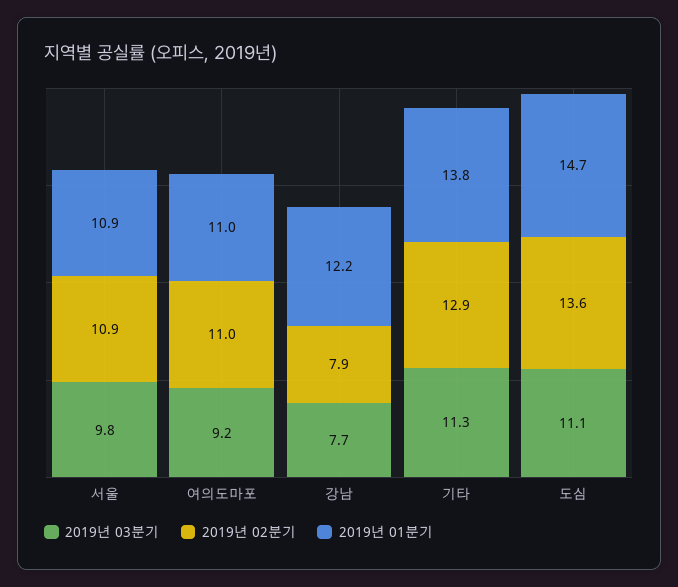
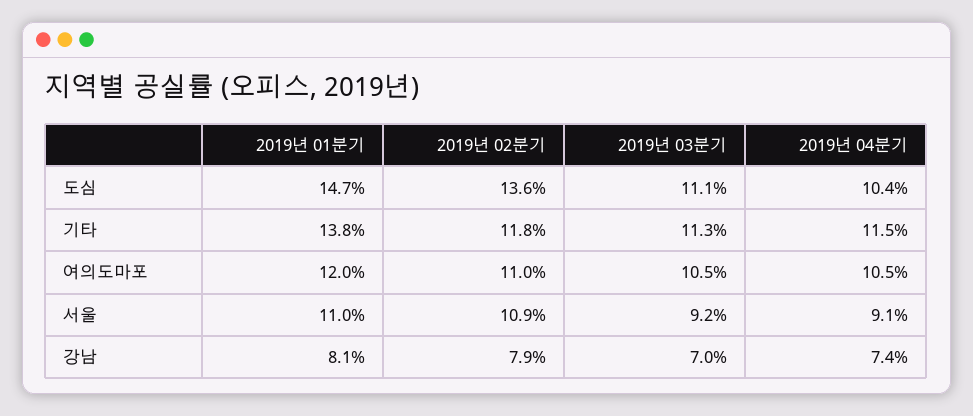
2019년 03분기, 서울: 9.8 -> 9.2
2019년 01분기, 서울: 10.9 -> 11
2019년 03분기, 여의도마포: 9.2 -> 10.5
2019년 01분기, 여의도마포: 11 -> 12
2019년 03분기, 강남: 7.7 -> 7
2019년 01분기, 강남: 12.2 -> 8.1
2019년 02분기, 기타: 12.9 -> 11.8
2019년 04분기, 도심: none -> 10.4
2019년 04분기, 기타: none -> 11.5
2019년 04분기, 여의도마포: none -> 10.5
2019년 04분기, 서울: none -> 9.1
2019년 04분기, 강남: none -> 7.4

